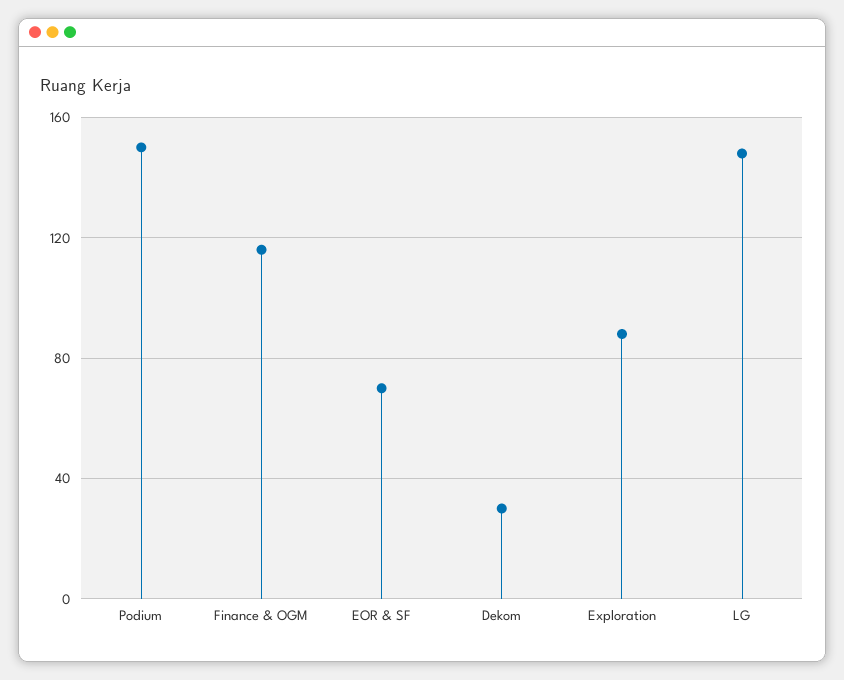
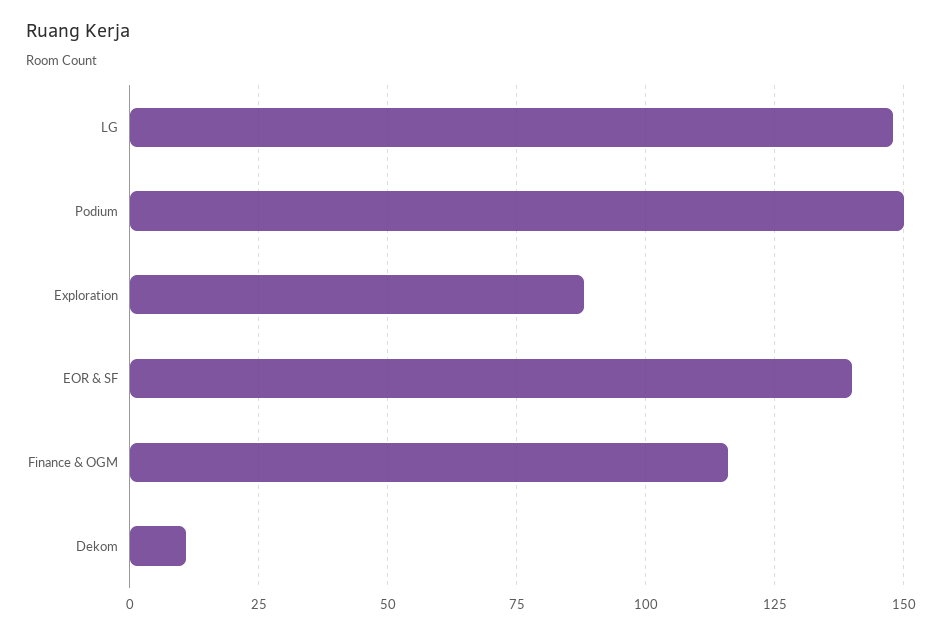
EOR & SF: 70 -> 140
Dekom: 30 -> 10

